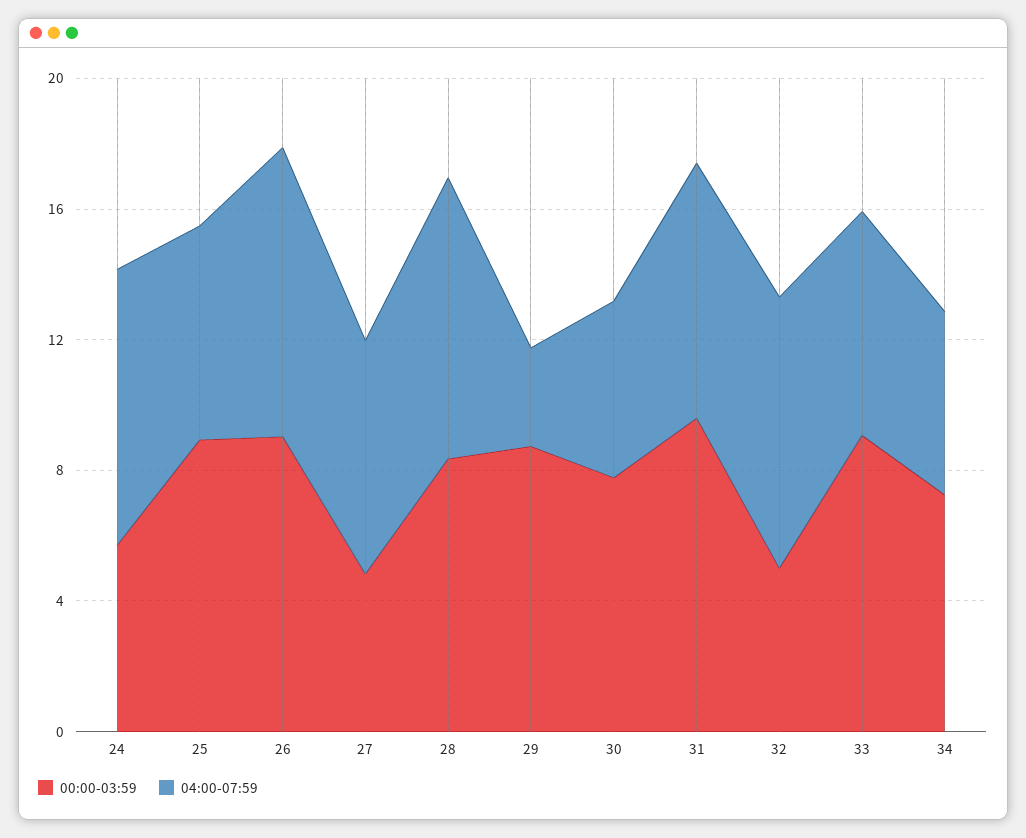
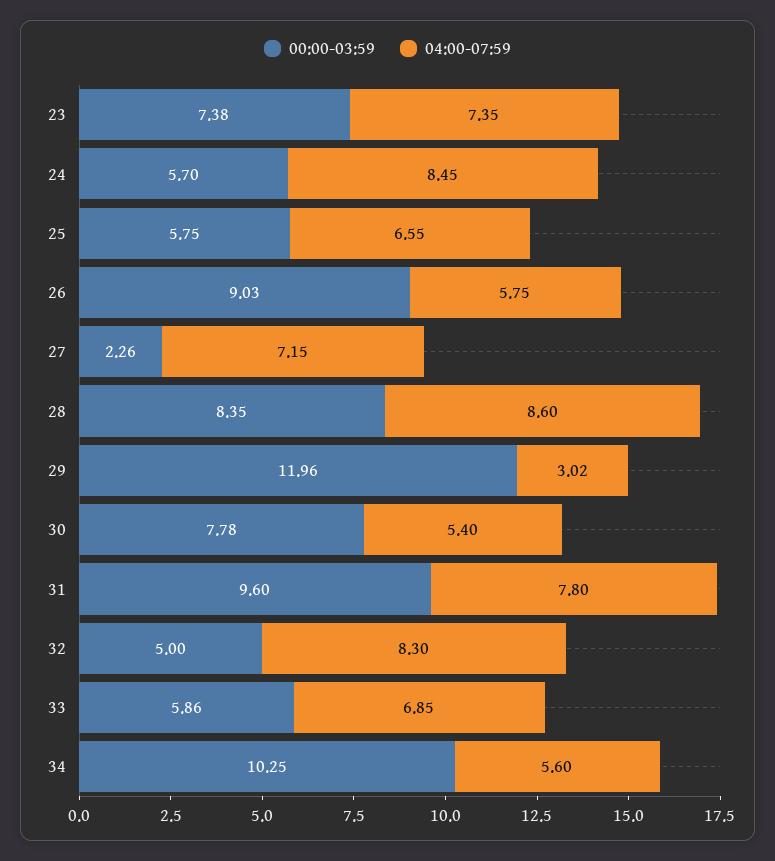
00:00-03:59, 25: 9 -> 5.75
04:00-07:59, 26: 9 -> 5.75
00:00-03:59, 27: 5 -> 2.26
00:00-03:59, 29: 9 -> 11.96
00:00-03:59, 33: 9 -> 5.86
00:00-03:59, 34: 7 -> 10.25
00:00-03:59, 23: none -> 7.38
04:00-07:59, 23: none -> 7.35

